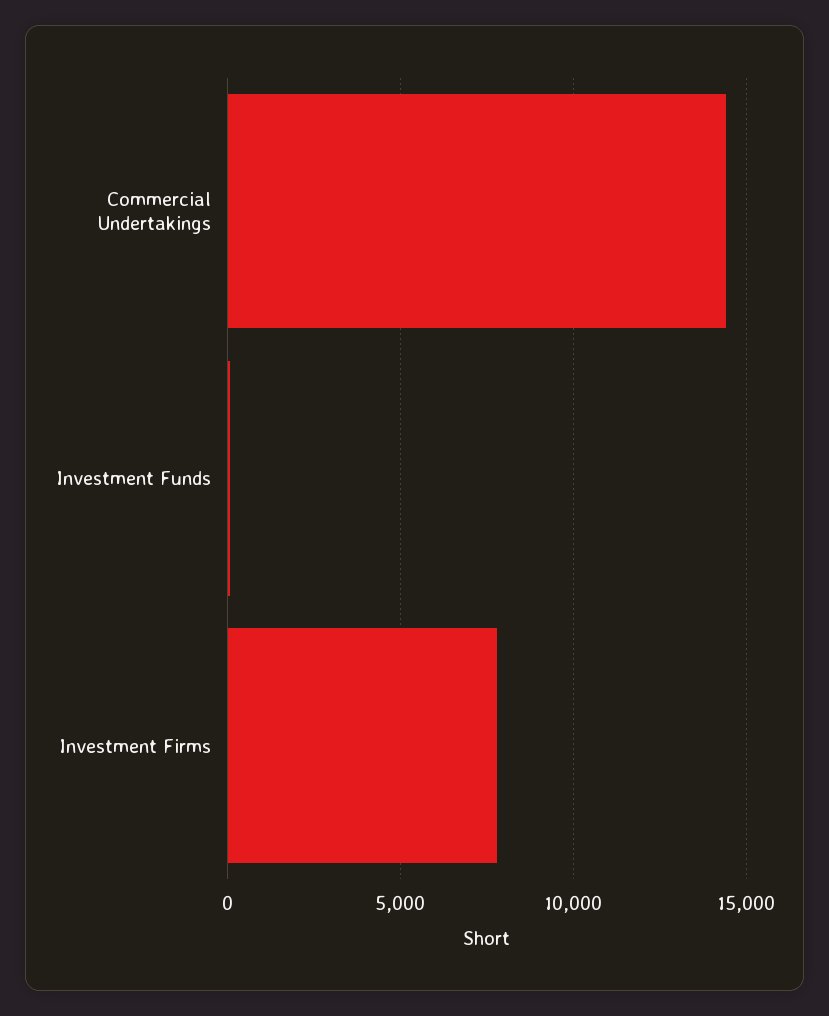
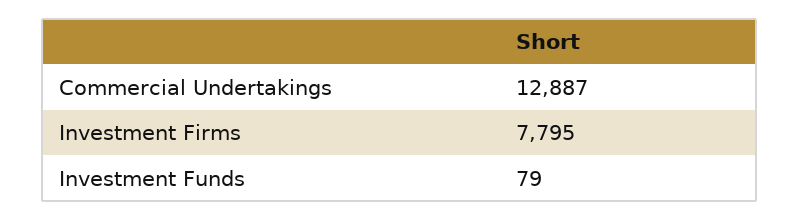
Commercial Undertakings: 14500 -> 12887

